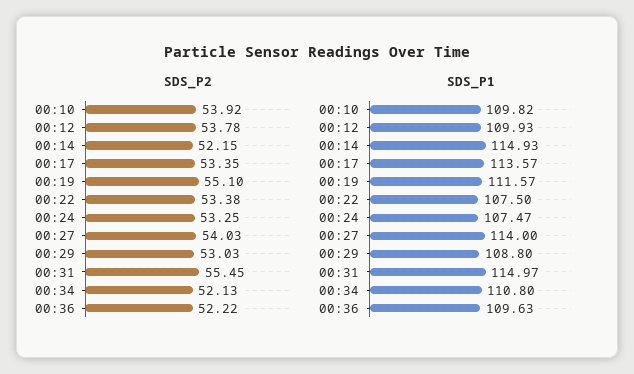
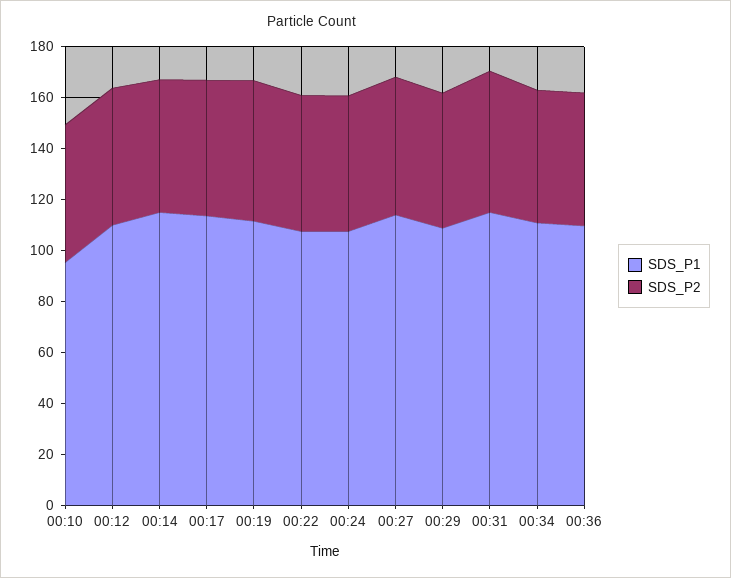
SDS_P1, 00:10: 109.82 -> 95

